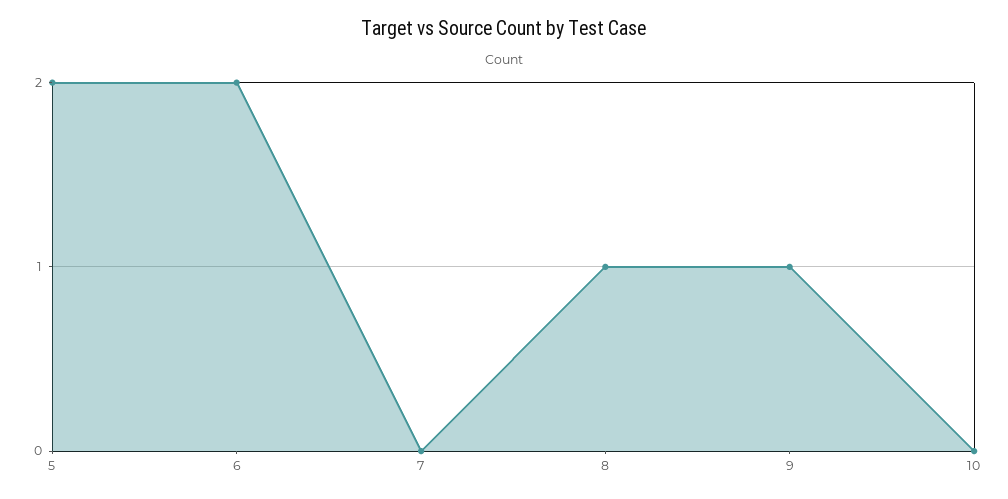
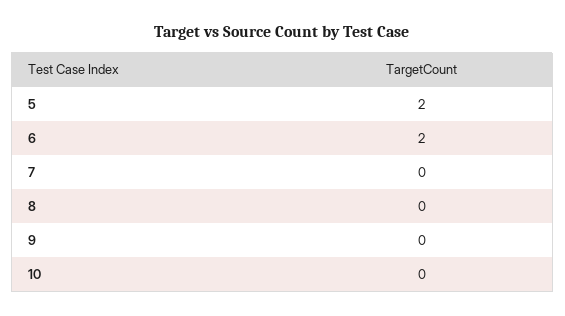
8: 1 -> 0
9: 1 -> 0

